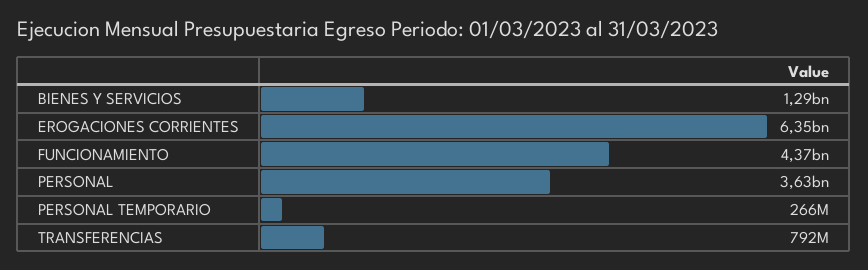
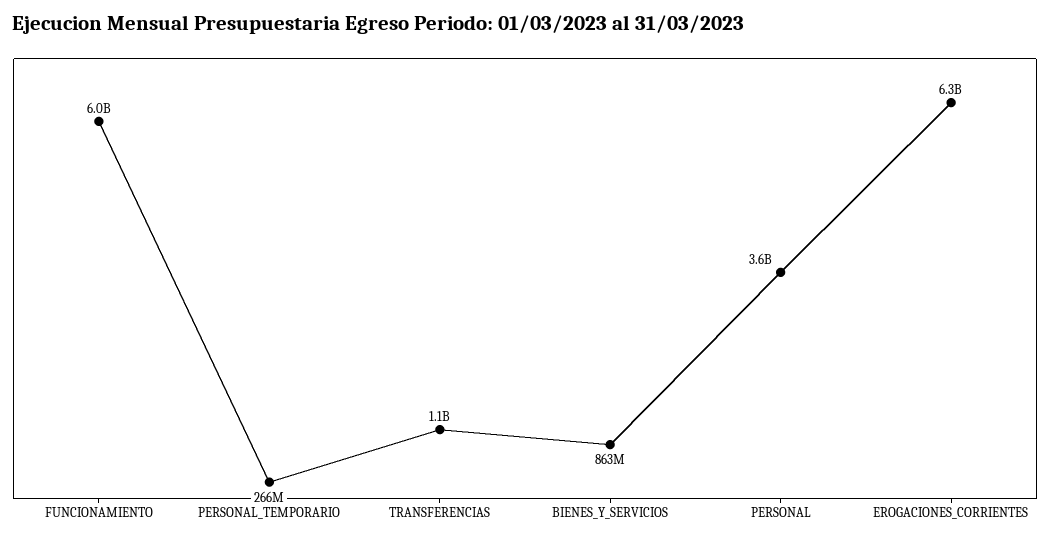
BIENES Y SERVICIOS: 1290000000 -> 863000000
FUNCIONAMIENTO: 4370000000 -> 6000000000
TRANSFERENCIAS: 792000000 -> 1100000000

